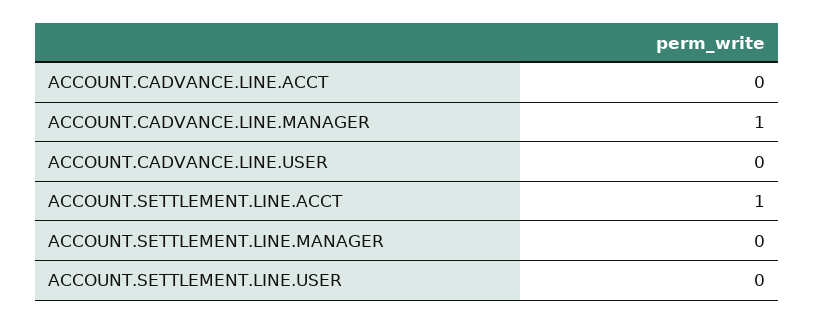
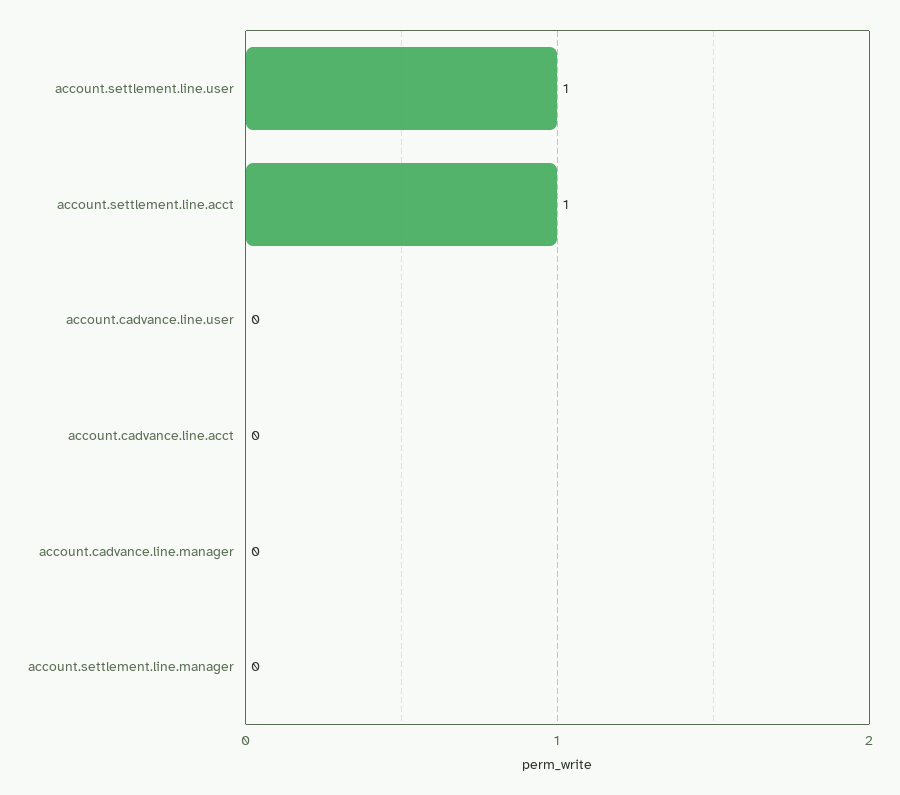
ACCOUNT.CADVANCE.LINE.MANAGER: 1 -> 0
ACCOUNT.SETTLEMENT.LINE.USER: 0 -> 1

